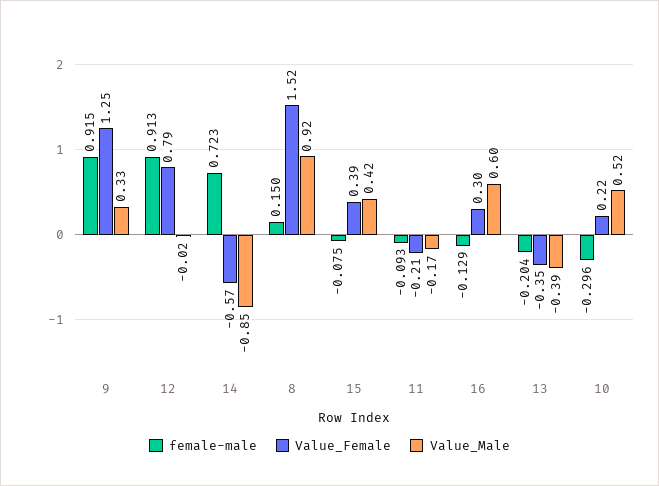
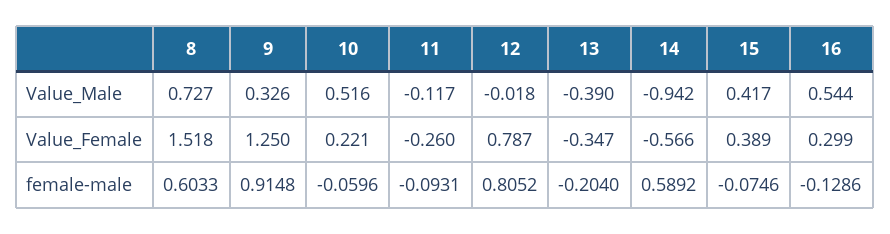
female-male, 12: 0.913 -> 0.8052
female-male, 14: 0.723 -> 0.5892
Value_Male, 14: -0.85 -> -0.942
female-male, 8: 0.15 -> 0.6033
Value_Male, 8: 0.92 -> 0.727
Value_Female, 11: -0.21 -> -0.26
Value_Male, 11: -0.17 -> -0.117
Value_Male, 16: 0.6 -> 0.544
female-male, 10: -0.296 -> -0.0596

